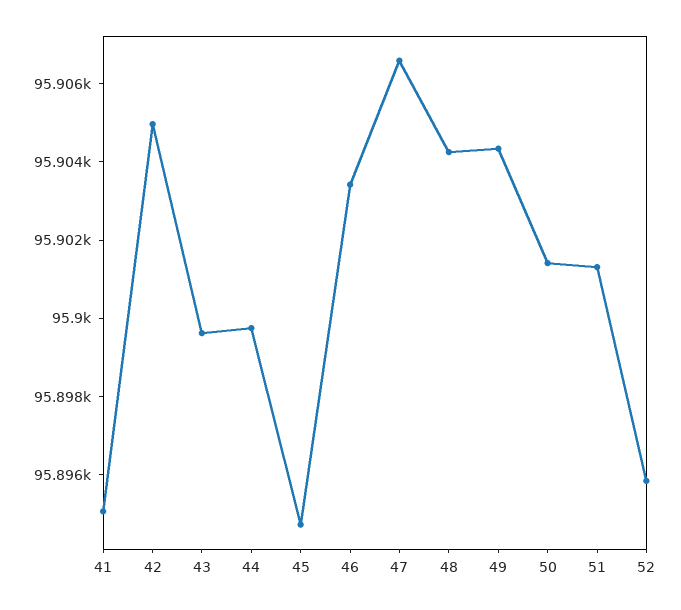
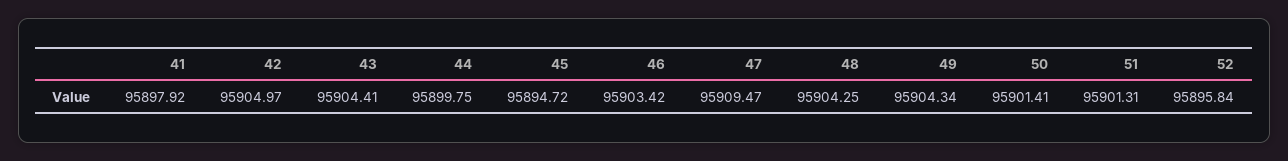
41: 95895 -> 95897.92
43: 95899.5 -> 95904.41
47: 95906.5 -> 95909.47

